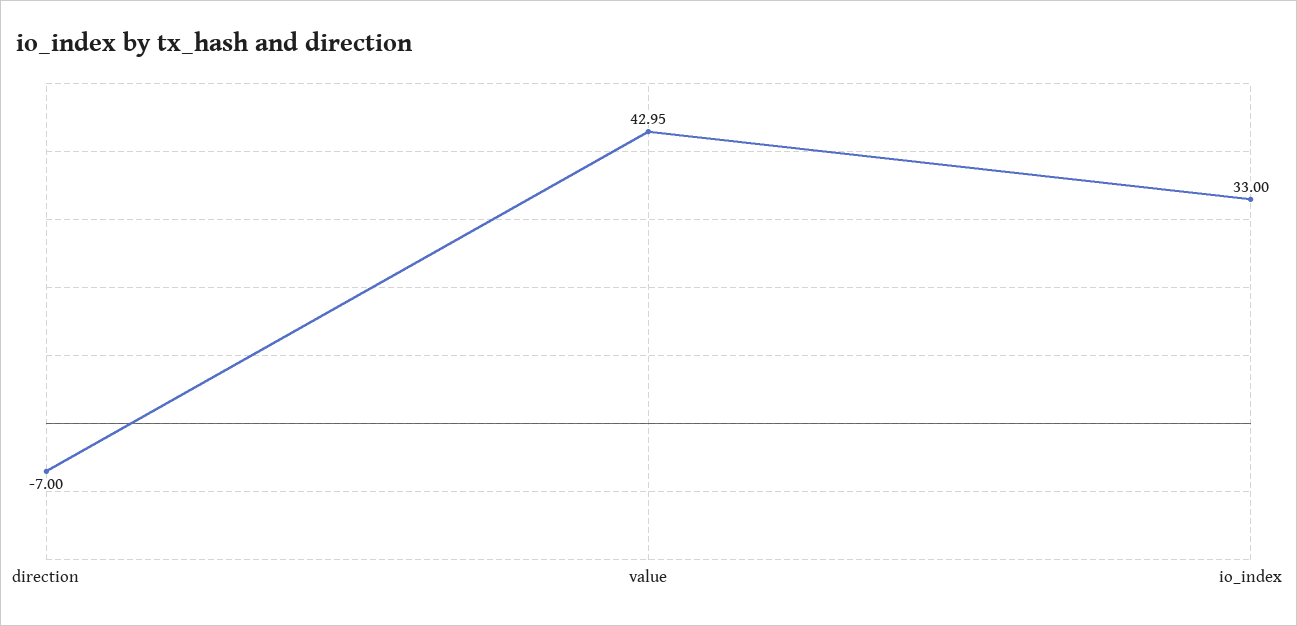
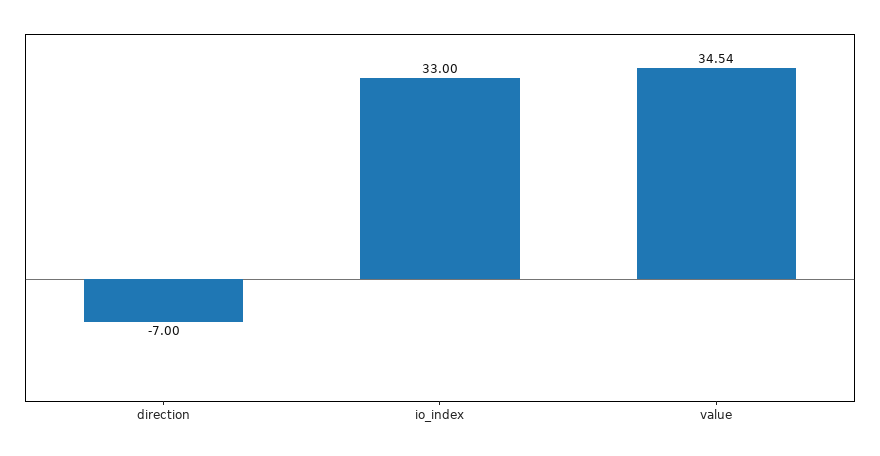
value: 42.95 -> 34.54

